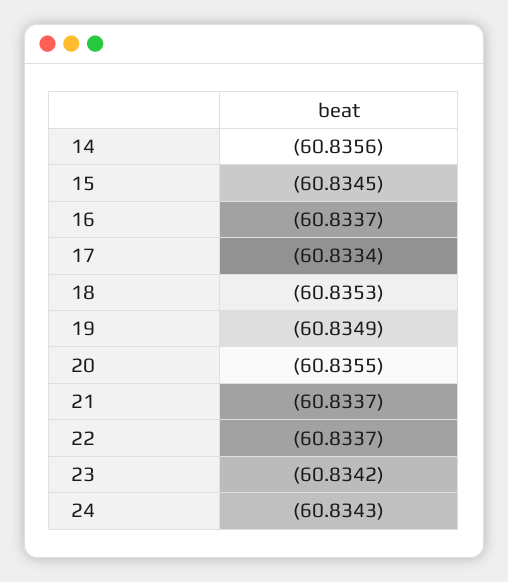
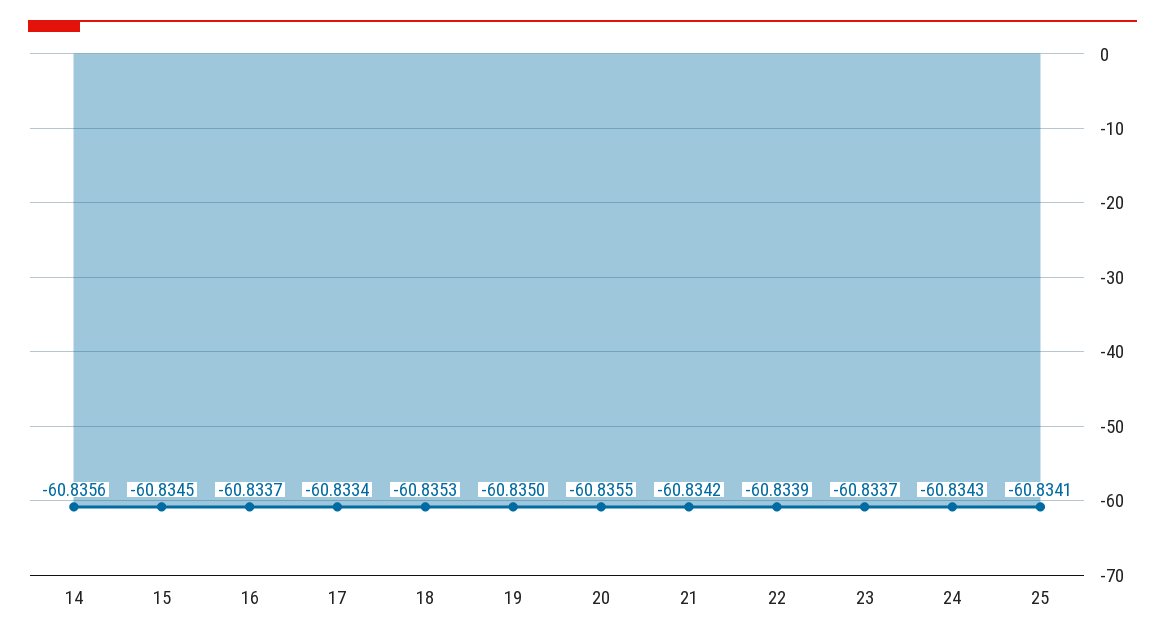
19: -60.8349 -> -60.835
21: -60.8337 -> -60.8342
22: -60.8337 -> -60.8339
23: -60.8342 -> -60.8337
25: none -> -60.8341

